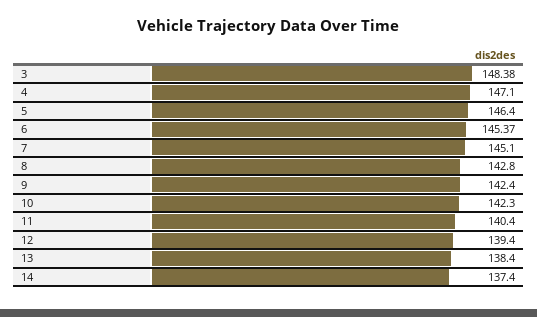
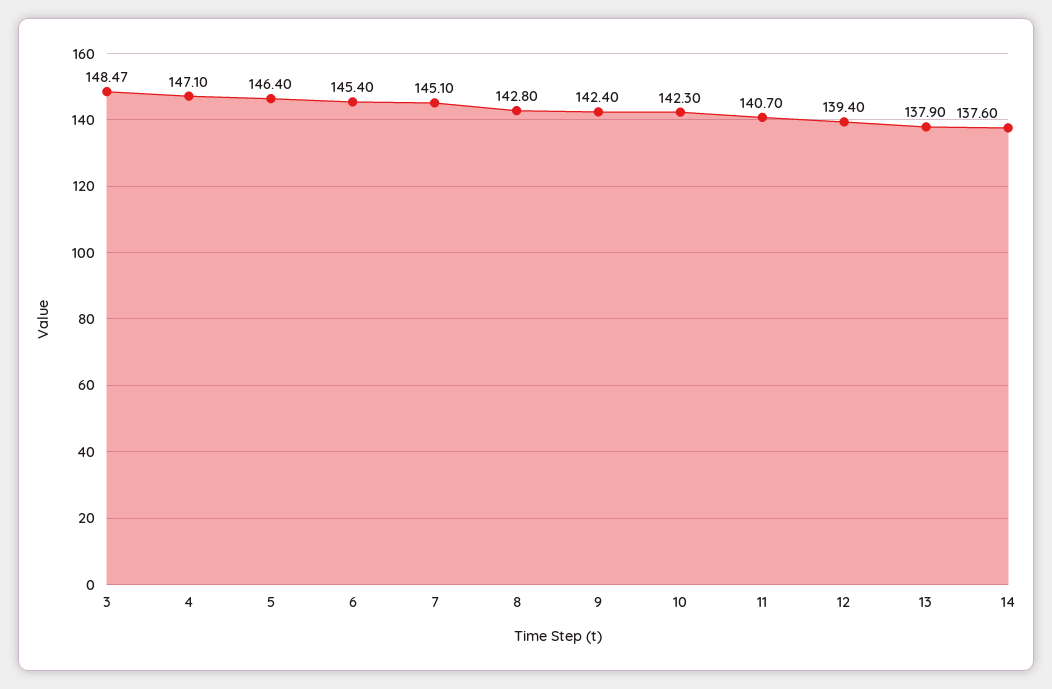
3: 148.38 -> 148.47
6: 145.37 -> 145.4
11: 140.4 -> 140.7
13: 138.4 -> 137.9
14: 137.4 -> 137.6

